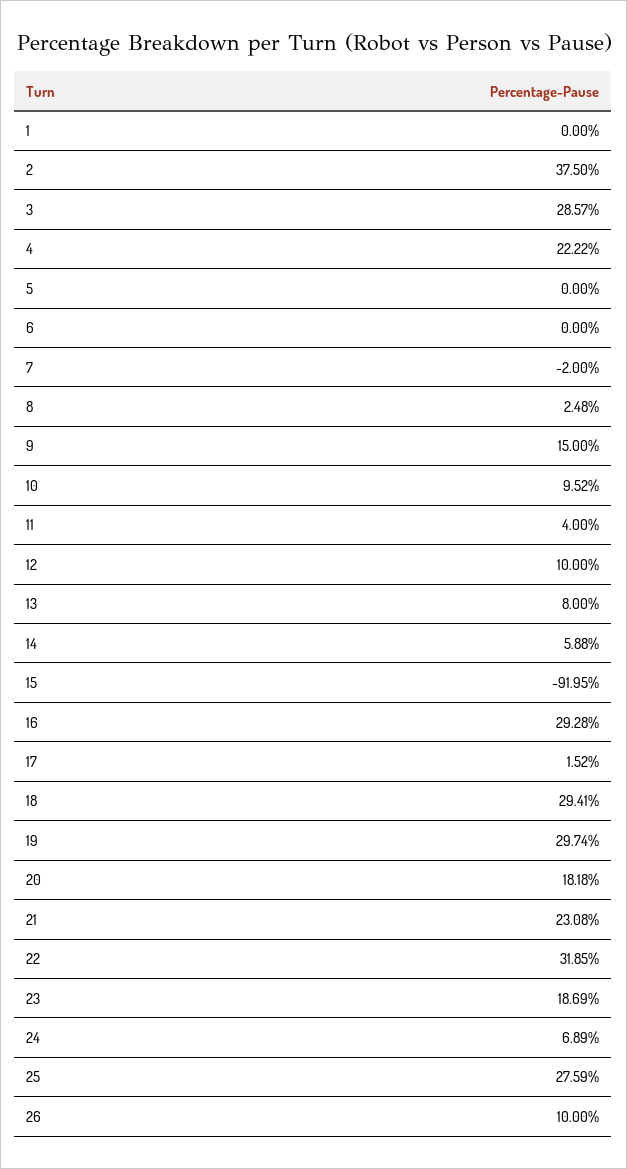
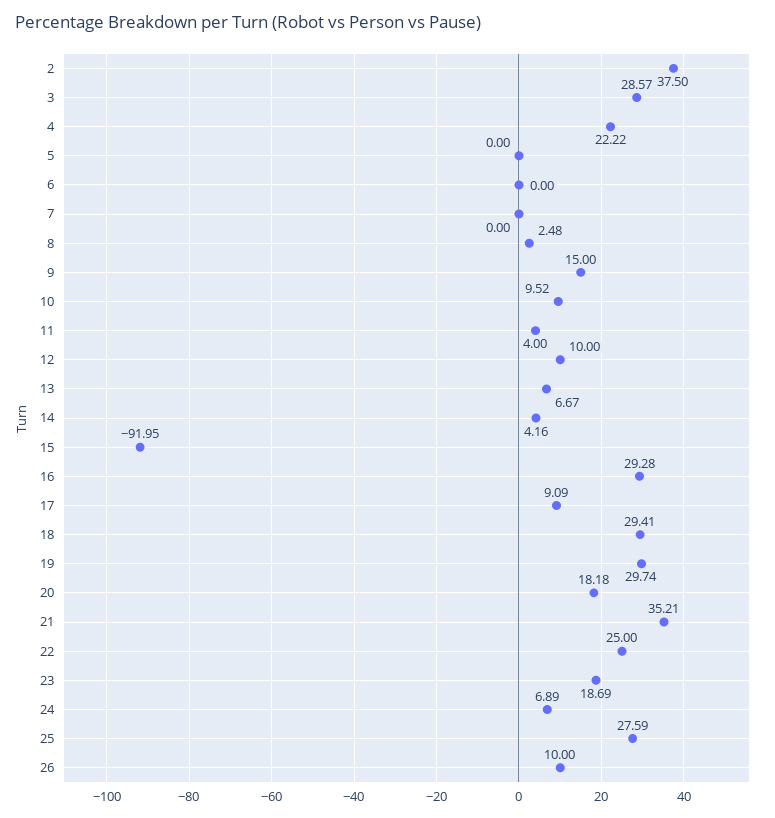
1: 0 -> none
7: -2 -> 0
13: 8 -> 6.67
14: 5.88 -> 4.16
17: 1.52 -> 9.09
21: 23.08 -> 35.21
22: 31.85 -> 25

